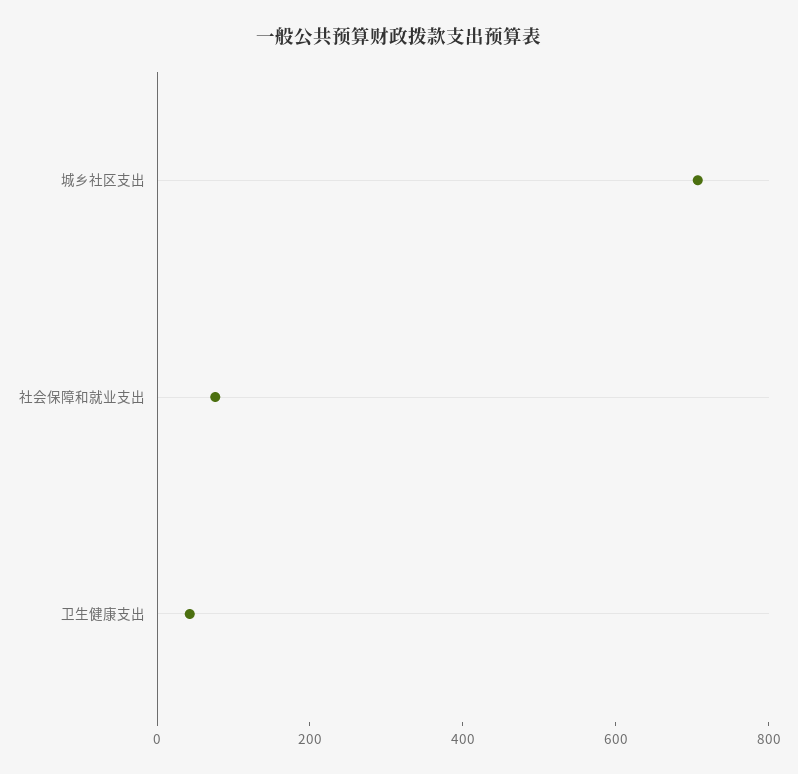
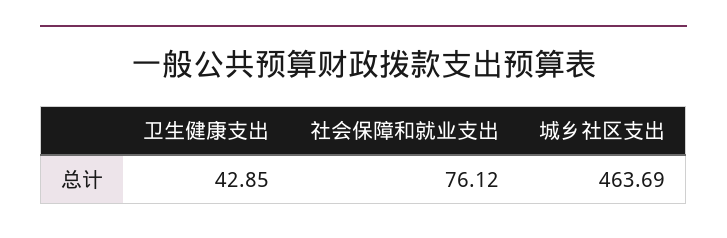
城乡社区支出: 700 -> 463.69

